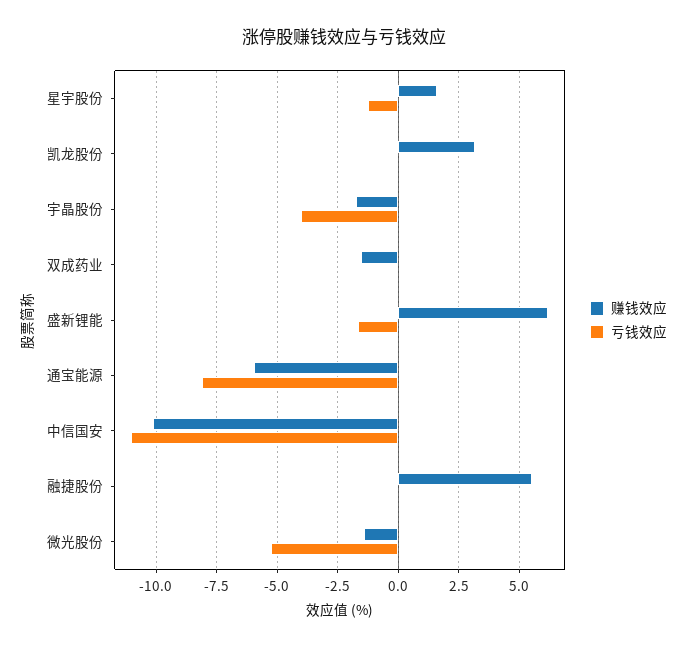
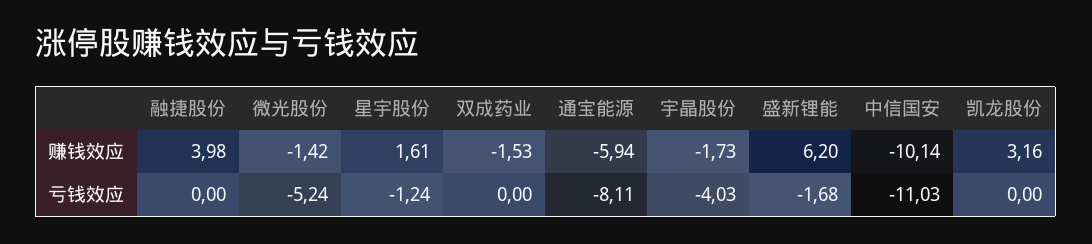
赚钱效应, 融捷股份: 5.5 -> 3.98

